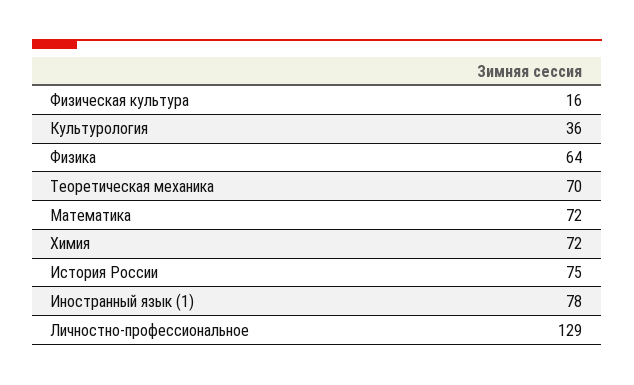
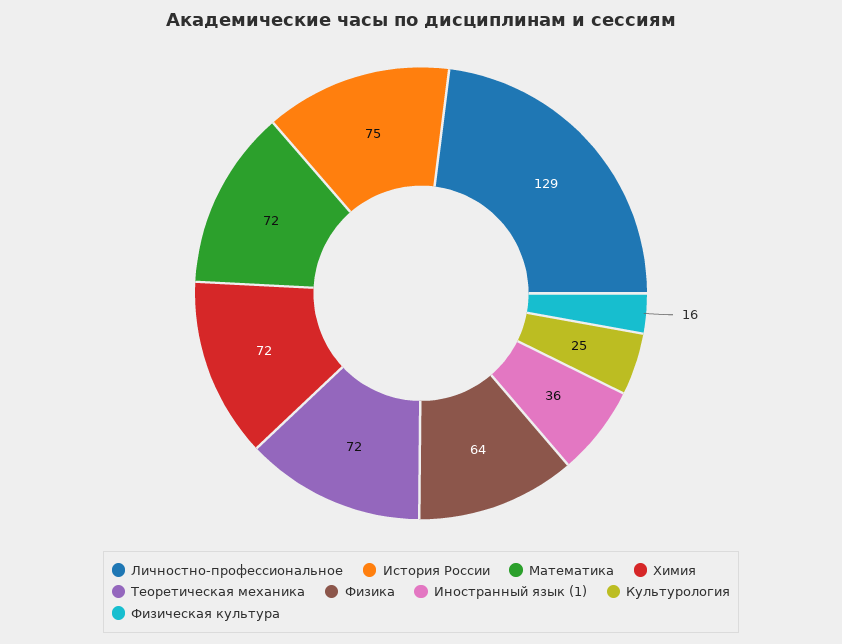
Культурология: 36 -> 25
Теоретическая механика: 70 -> 72
Иностранный язык (1): 78 -> 36

